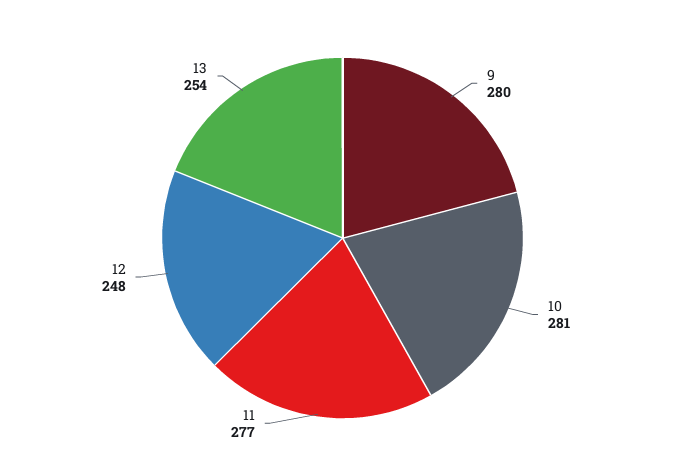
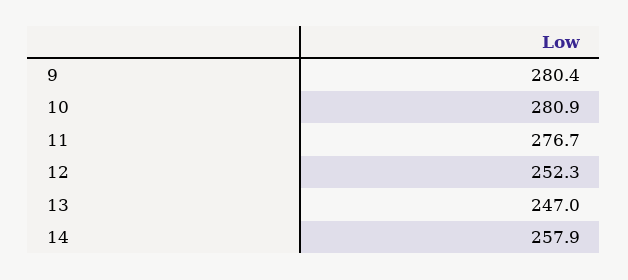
12: 248 -> 252.3
13: 254 -> 247
14: none -> 257.9

